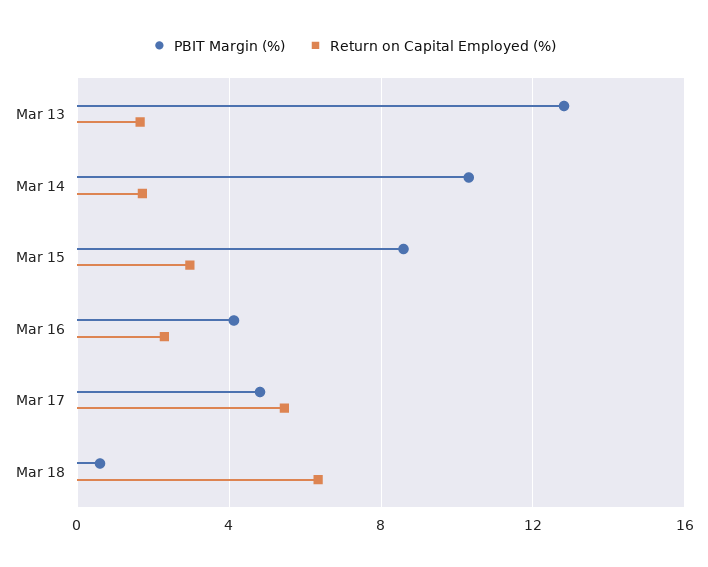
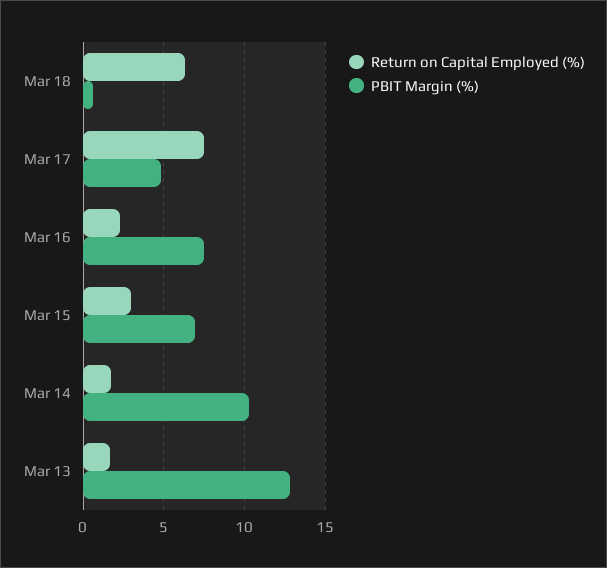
PBIT Margin (%), Mar 15: 8.5 -> 7
PBIT Margin (%), Mar 16: 4 -> 7.5
Return on Capital Employed (%), Mar 17: 5.5 -> 7.5

